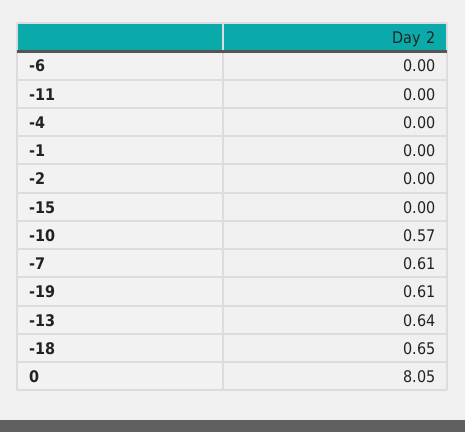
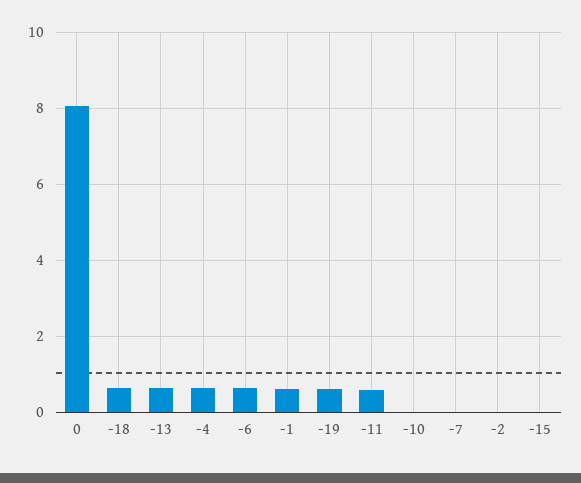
-6: 0 -> 0.6
-11: 0 -> 0.6
-4: 0 -> 0.6
-1: 0 -> 0.6
-10: 0.57 -> 0
-7: 0.61 -> 0

